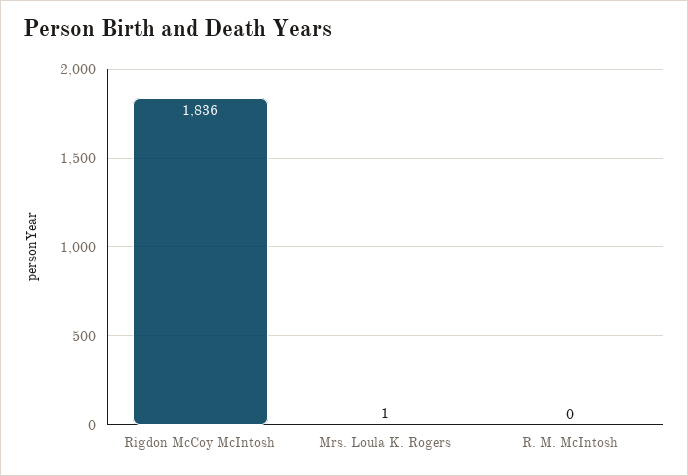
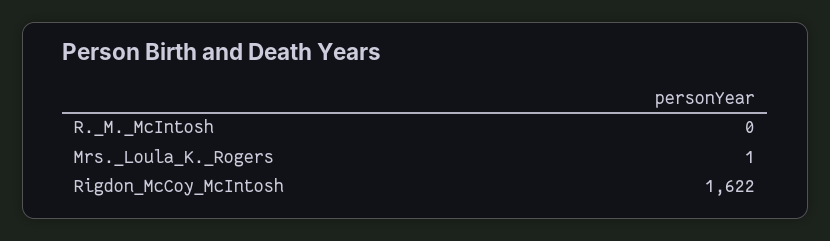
Rigdon McCoy McIntosh: 1836 -> 1622

